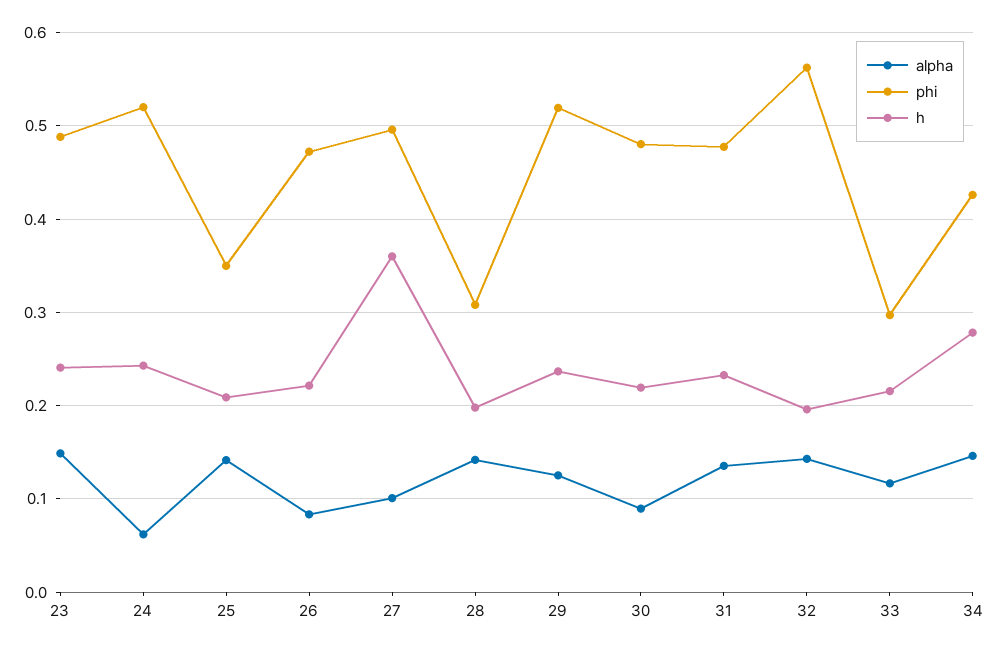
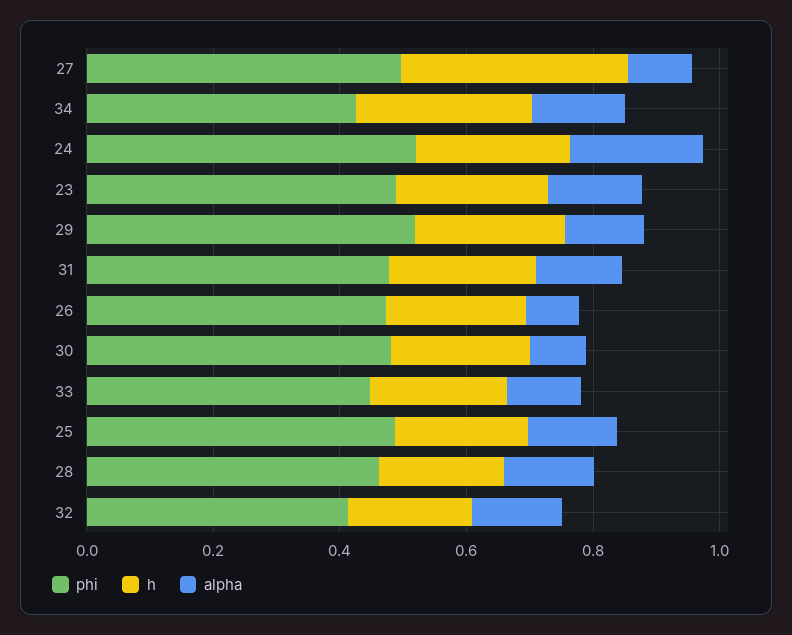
alpha, 24: 0.06 -> 0.2
phi, 25: 0.35 -> 0.5
phi, 28: 0.31 -> 0.45
phi, 32: 0.56 -> 0.4
phi, 33: 0.3 -> 0.45

